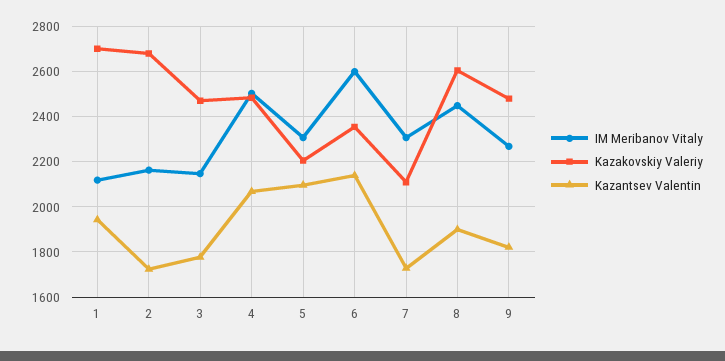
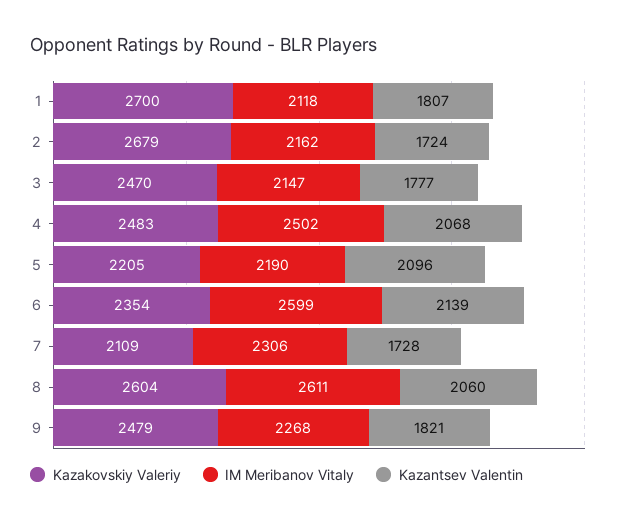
Kazantsev Valentin, 1: 1950 -> 1807
IM Meribanov Vitaly, 5: 2300 -> 2190
IM Meribanov Vitaly, 8: 2450 -> 2611
Kazantsev Valentin, 8: 1900 -> 2060

